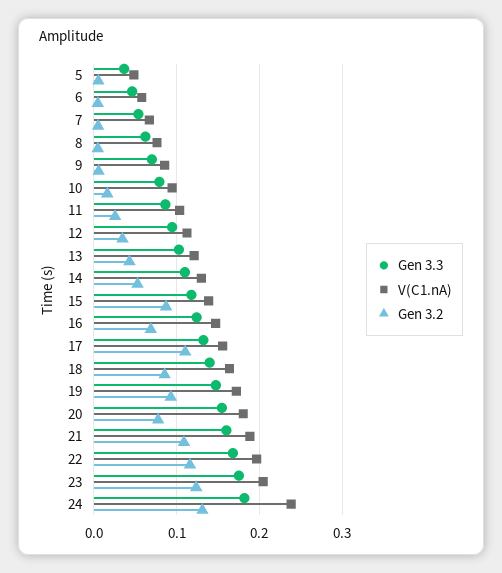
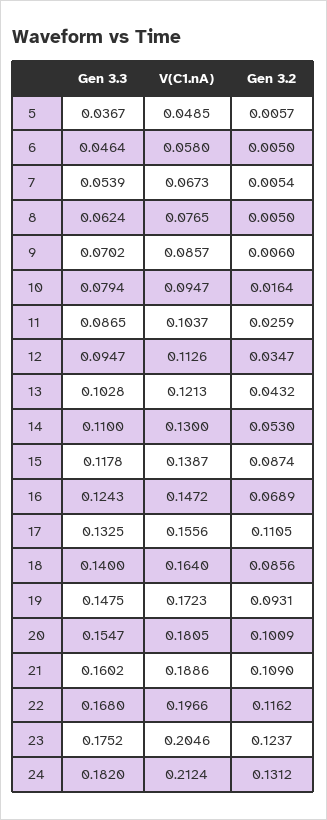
Gen 3.2, 20: 0.08 -> 0.1009
V(C1.nA), 24: 0.24 -> 0.2124

